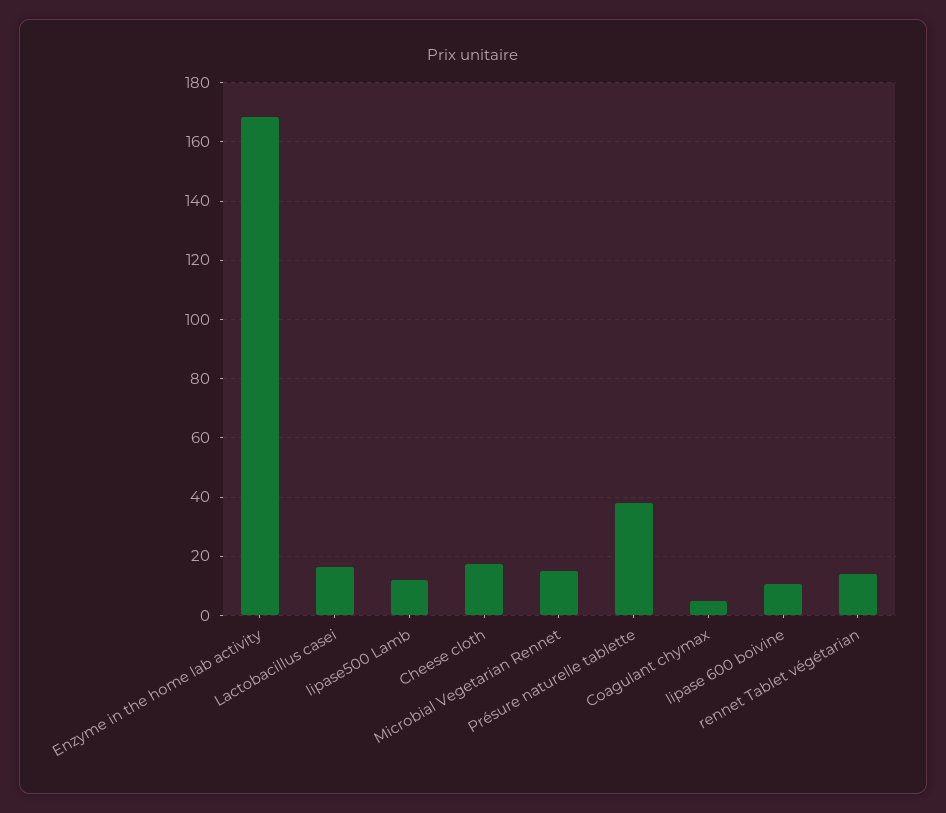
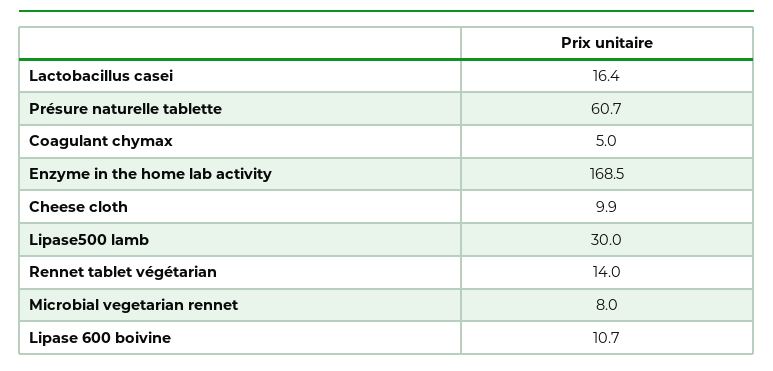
lipase500 Lamb: 12.5 -> 30
Cheese cloth: 17.5 -> 9.9
Microbial Vegetarian Rennet: 15 -> 8
Présure naturelle tablette: 37.5 -> 60.7

